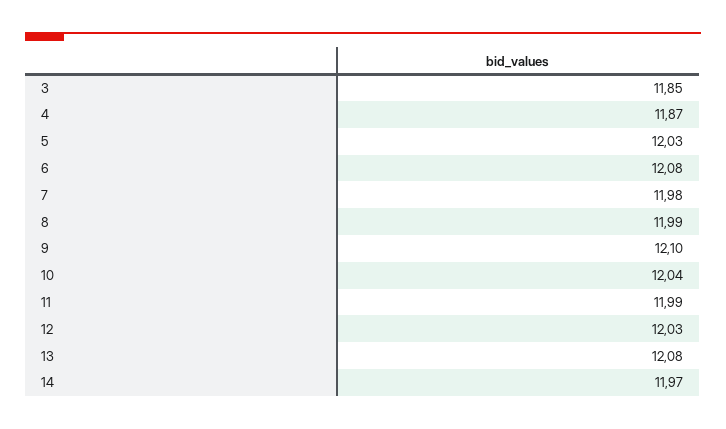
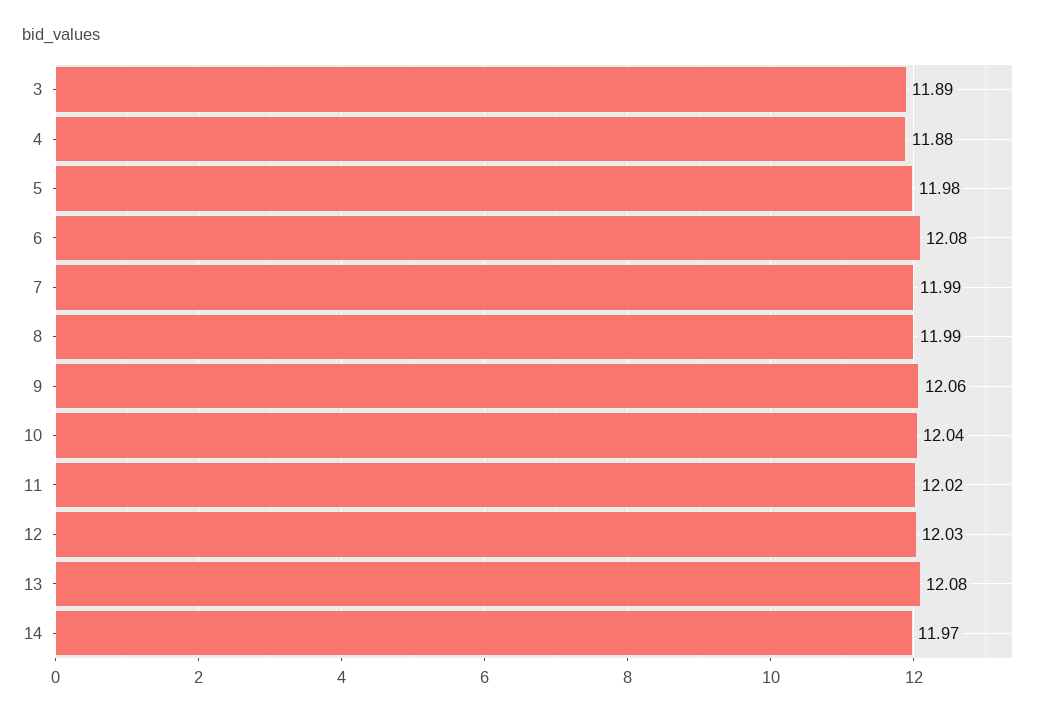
3: 11.85 -> 11.89
4: 11.87 -> 11.88
5: 12.03 -> 11.98
7: 11.98 -> 11.99
9: 12.1 -> 12.06
11: 11.99 -> 12.02

